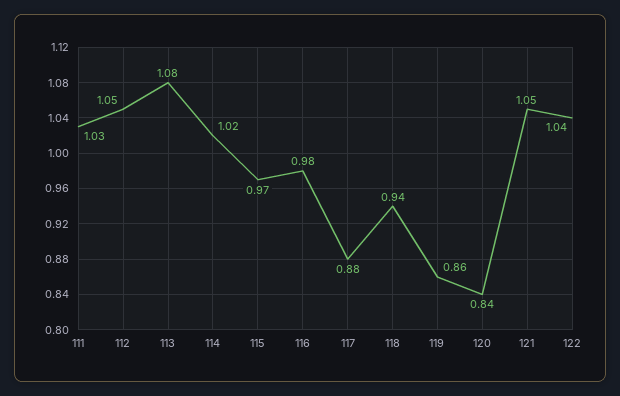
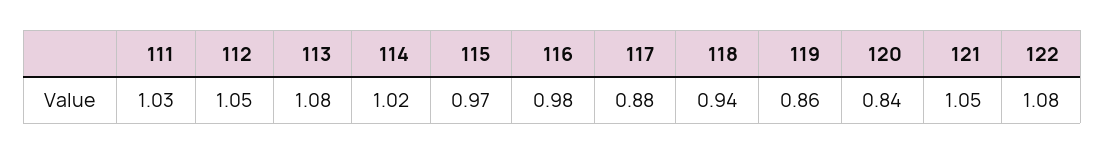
122: 1.04 -> 1.08

